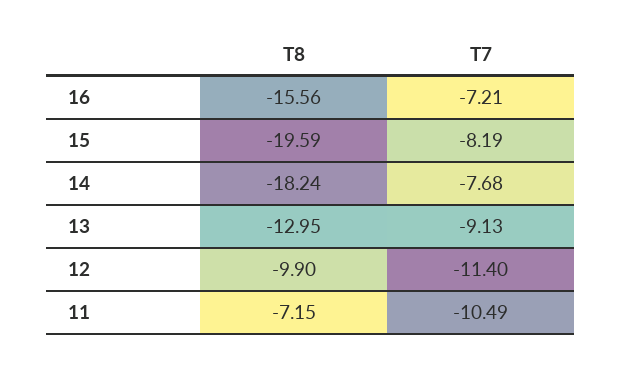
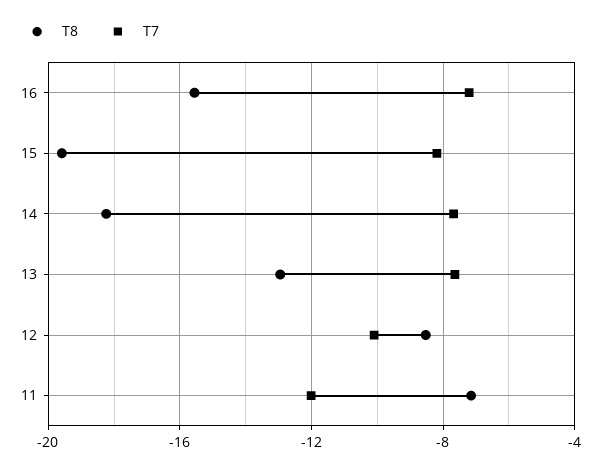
T7, 13: -9.13 -> -7.5
T8, 12: -9.9 -> -8.5
T7, 12: -11.4 -> -10
T7, 11: -10.49 -> -12

